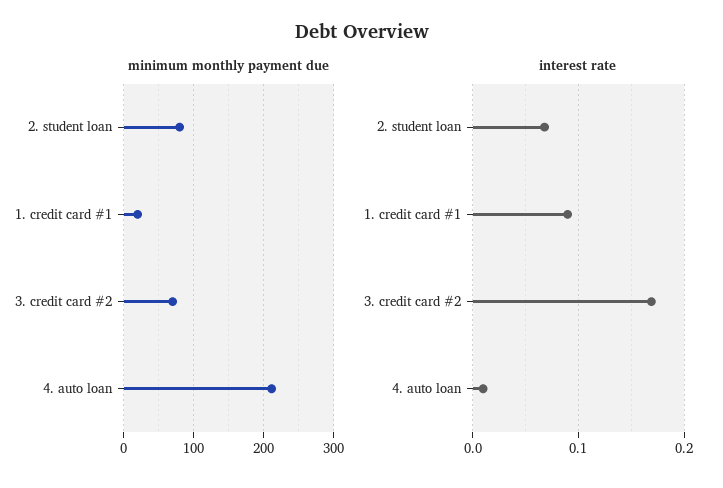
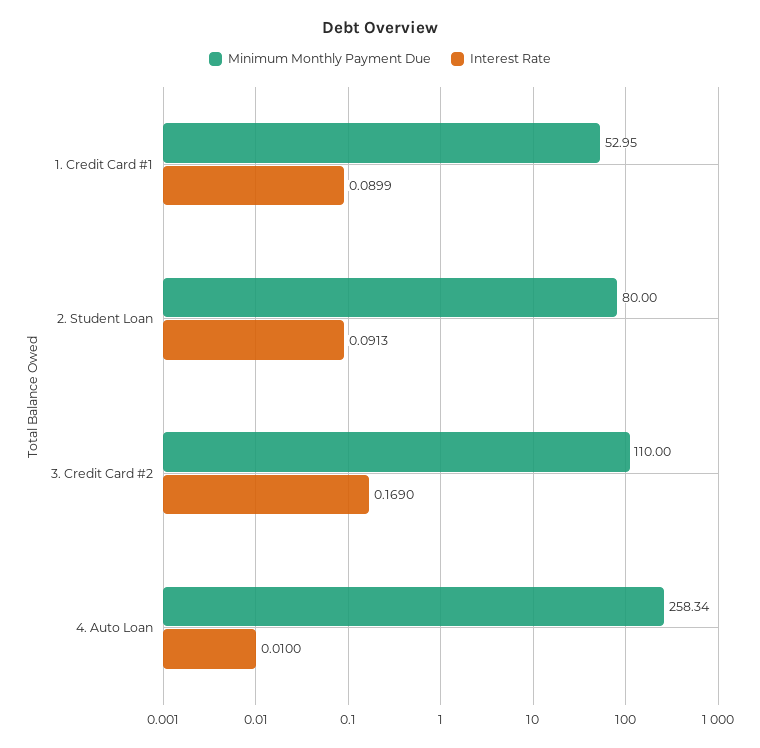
minimum monthly payment due, 1. credit card #1: 20 -> 52.95
minimum monthly payment due, 3. credit card #2: 70 -> 110
minimum monthly payment due, 4. auto loan: 210 -> 258.34
interest rate, 2. student loan: 0.07 -> 0.0913

